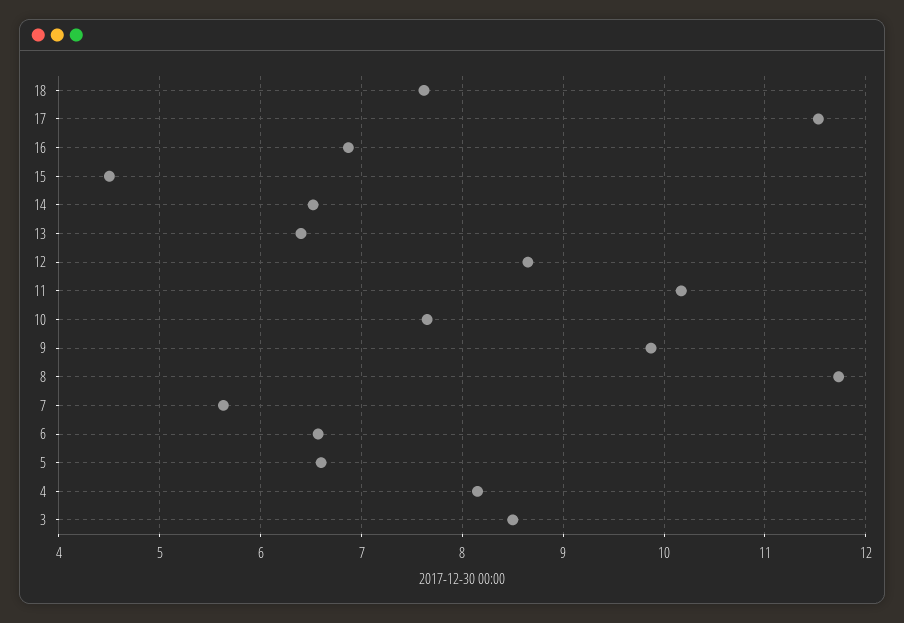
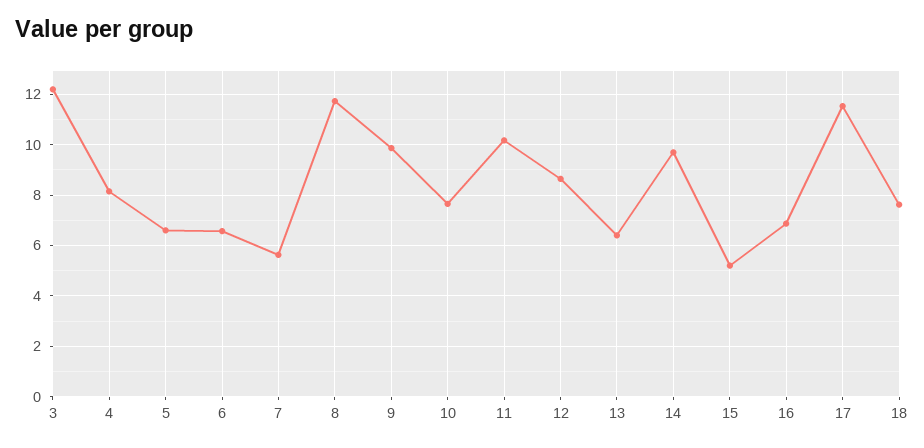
15: 4.5 -> 5.25
14: 6.5 -> 9.75
3: 8.5 -> 12.25

